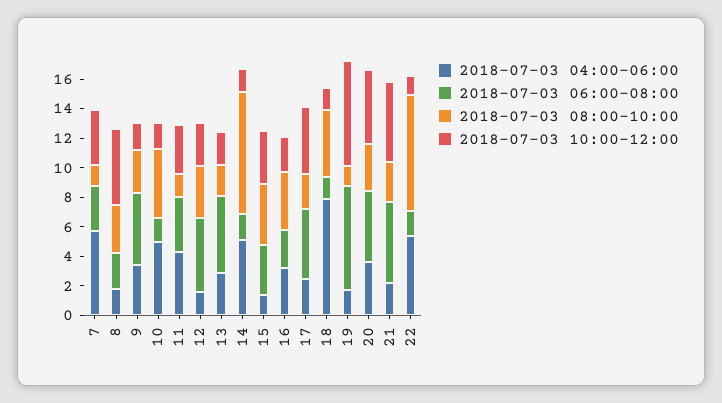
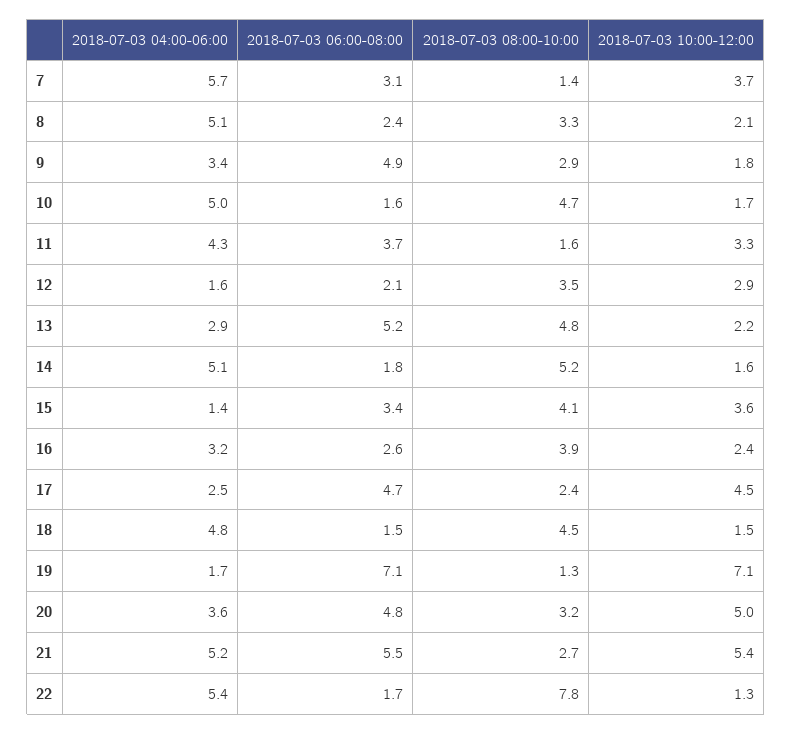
2018-07-03 04:00-06:00, 8: 2 -> 5.1
2018-07-03 10:00-12:00, 8: 5 -> 2.1
2018-07-03 06:00-08:00, 12: 5 -> 2.1
2018-07-03 08:00-10:00, 13: 2 -> 4.8
2018-07-03 08:00-10:00, 14: 8 -> 5.2
2018-07-03 04:00-06:00, 18: 8 -> 4.8
2018-07-03 04:00-06:00, 21: 2 -> 5.2

